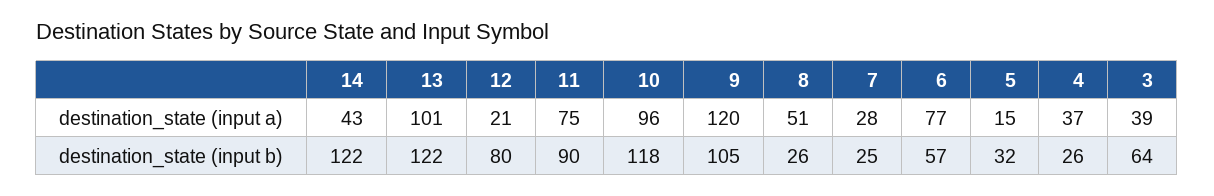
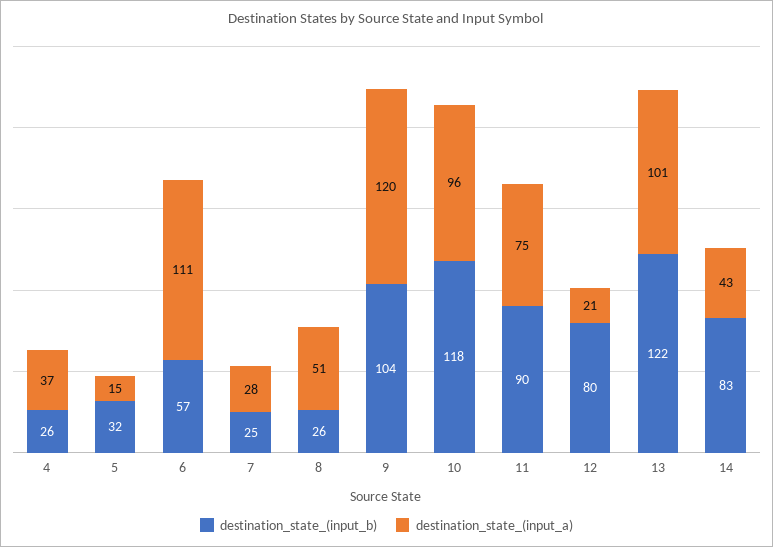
destination_state (input a), 6: 77 -> 111
destination_state (input a), 3: 39 -> none
destination_state (input b), 14: 122 -> 83
destination_state (input b), 9: 105 -> 104
destination_state (input b), 3: 64 -> none

